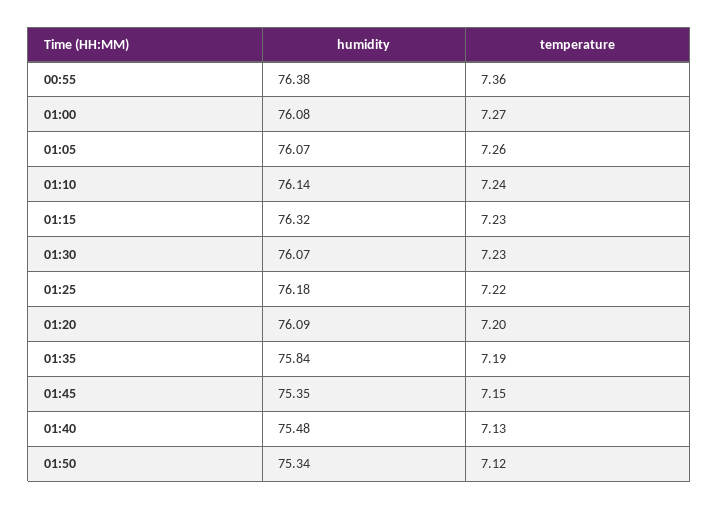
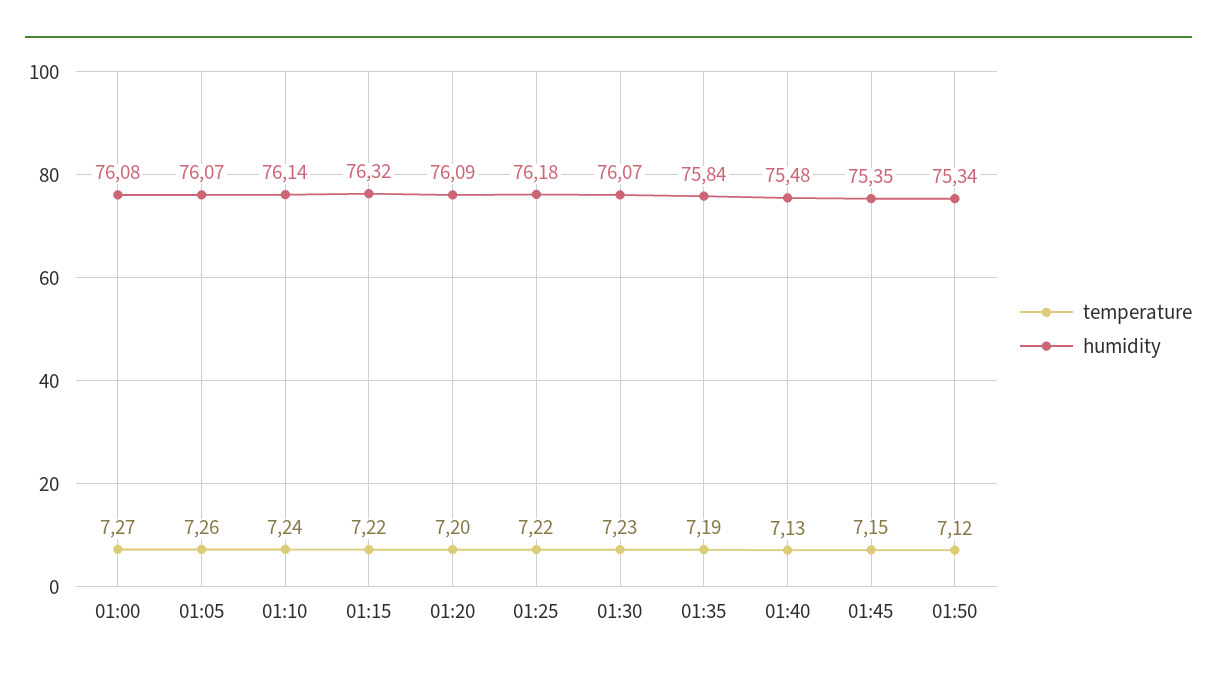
humidity, 00:55: 76.38 -> none
temperature, 00:55: 7.36 -> none
temperature, 01:15: 7.23 -> 7.22

